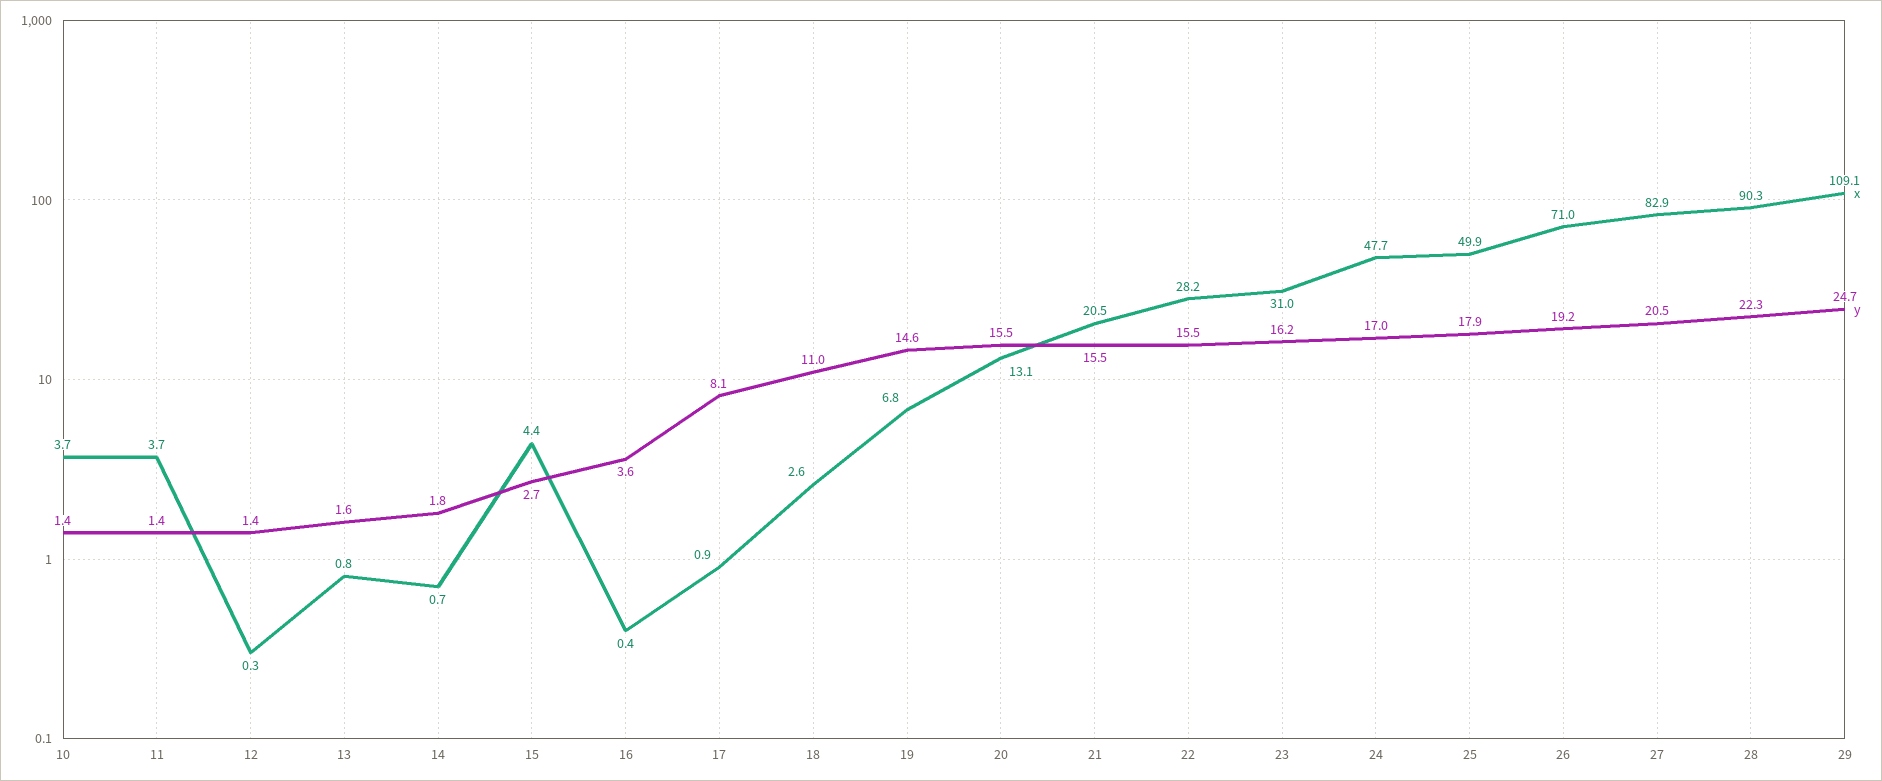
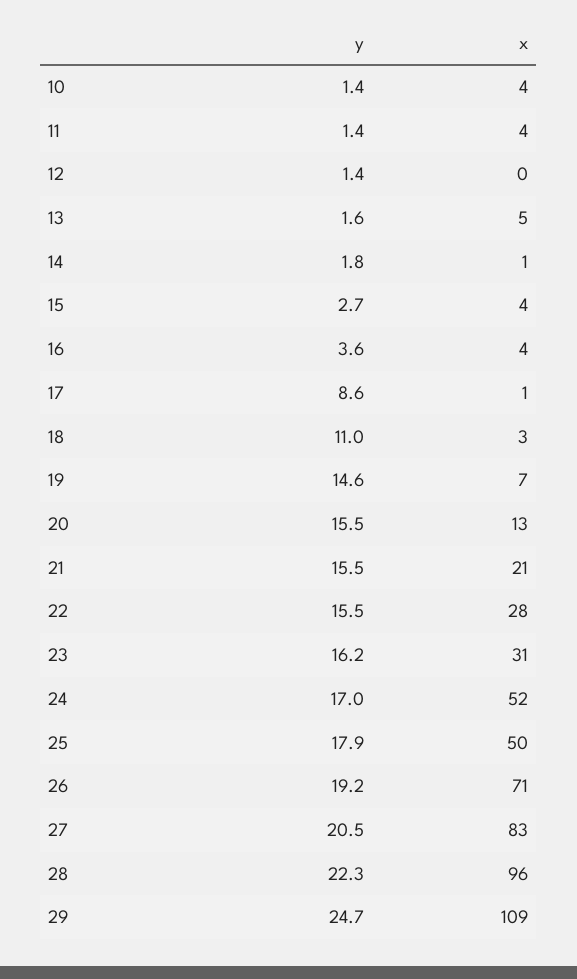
x, 13: 0.8 -> 5
x, 16: 0.4 -> 4
y, 17: 8.1 -> 8.6
x, 24: 47.7 -> 52
x, 28: 90.3 -> 96

